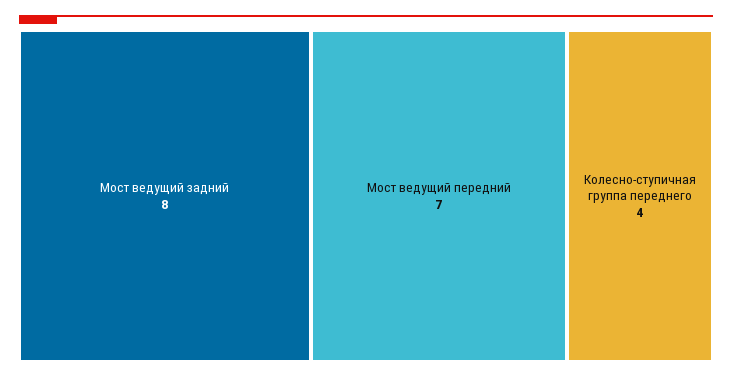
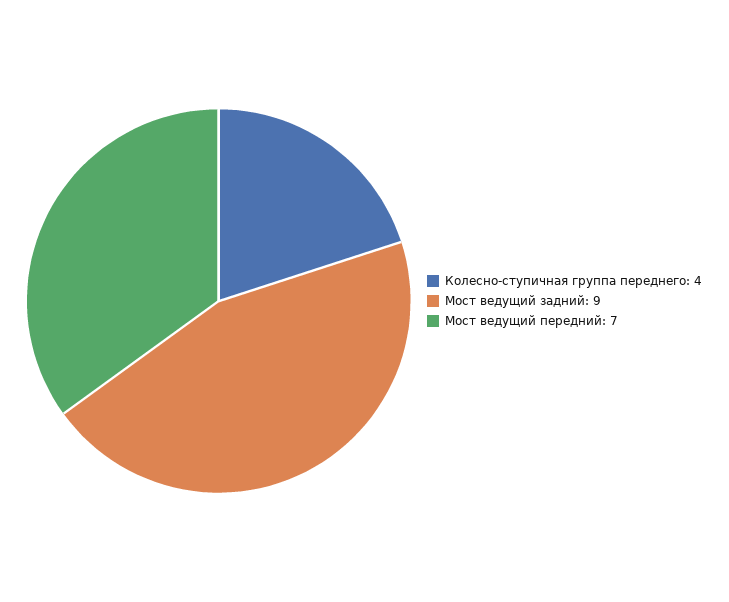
Мост ведущий задний: 8 -> 9

